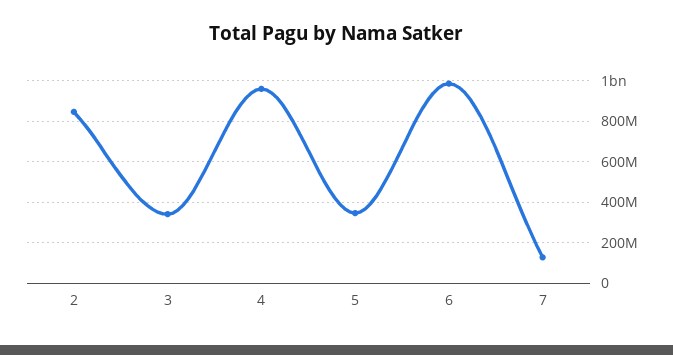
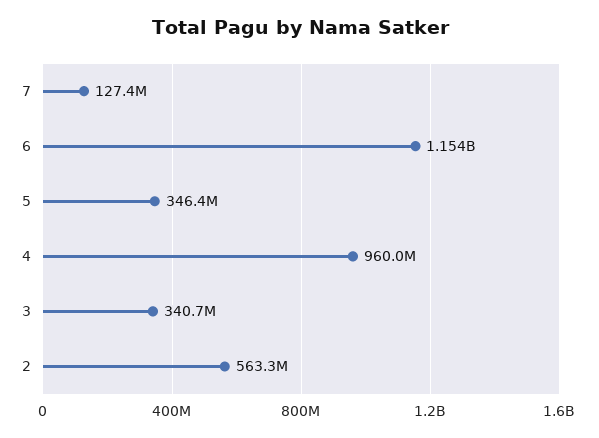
2: 850000000 -> 563300000
6: 1000000000 -> 1154000000

